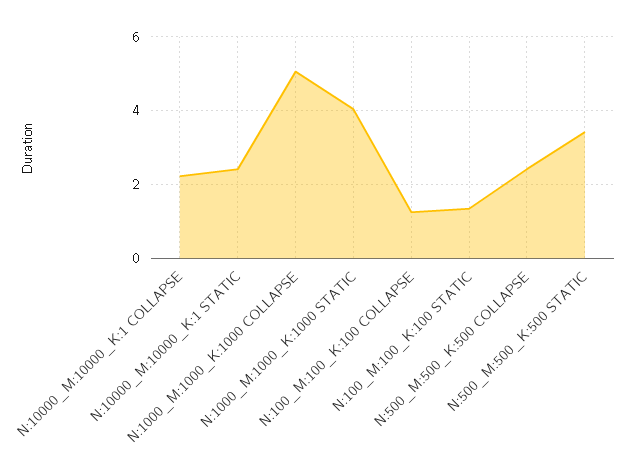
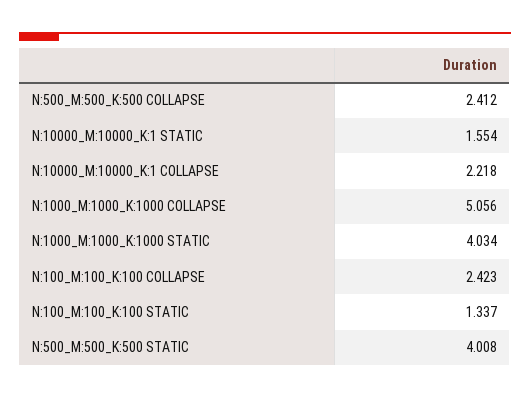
N:10000_M:10000_K:1 STATIC: 2.4 -> 1.554
N:100_M:100_K:100 COLLAPSE: 1.2 -> 2.423
N:500_M:500_K:500 STATIC: 3.4 -> 4.008

